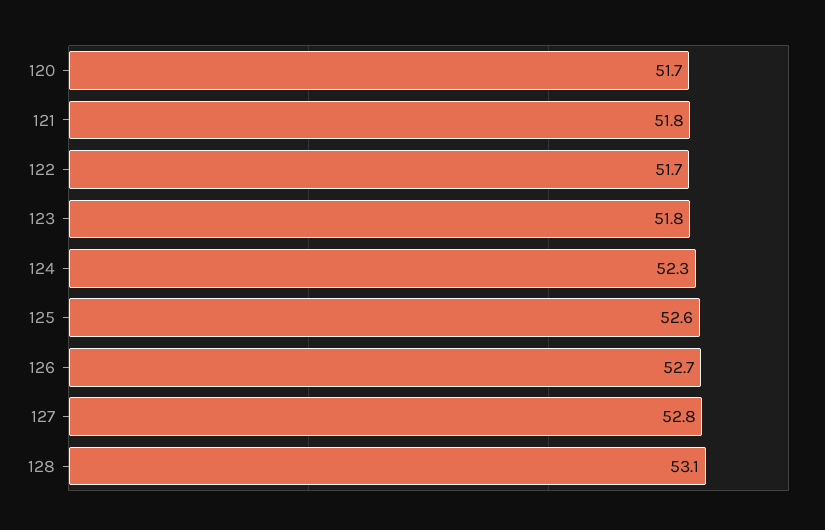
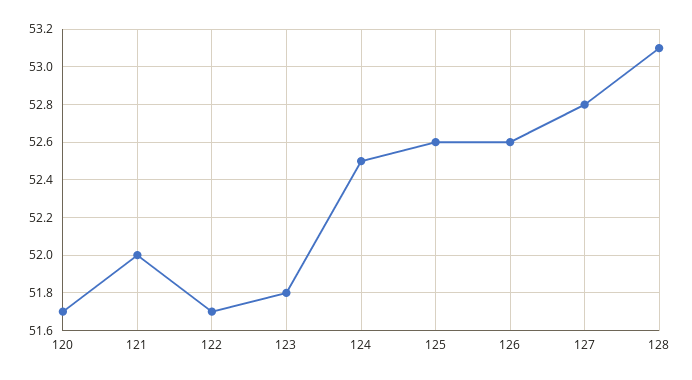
121: 51.8 -> 52
124: 52.3 -> 52.5
126: 52.7 -> 52.6

